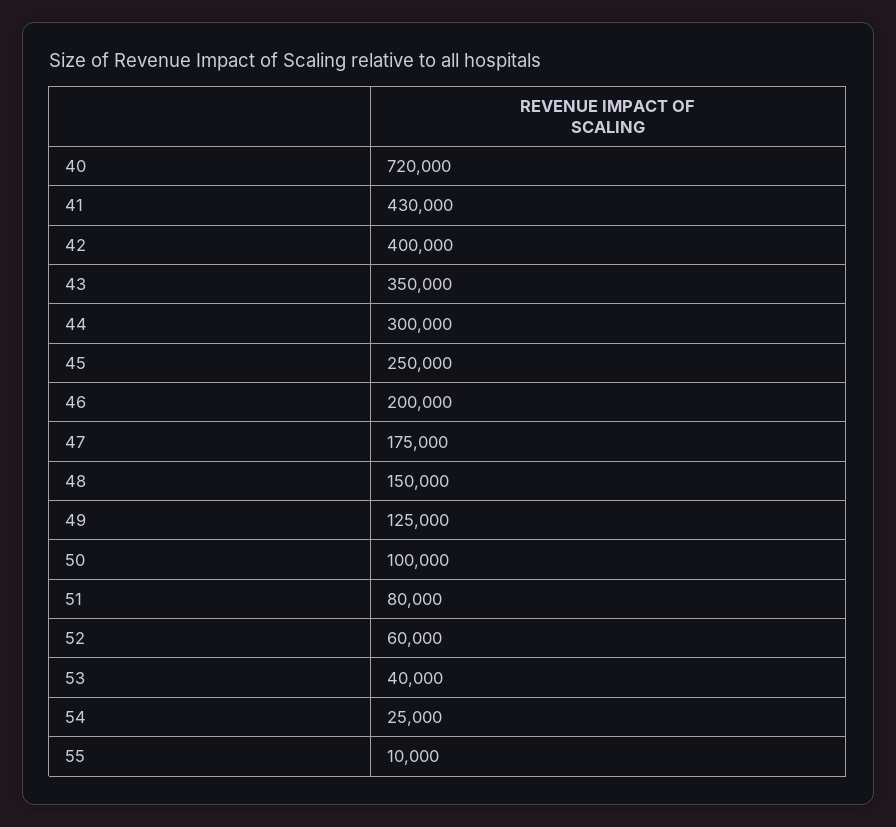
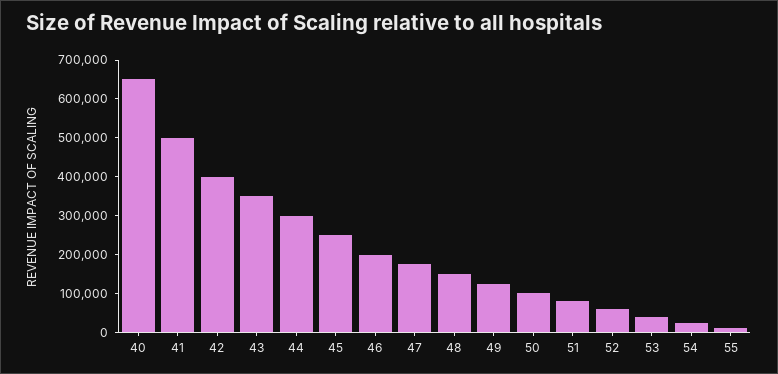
40: 720000 -> 650000
41: 430000 -> 500000

